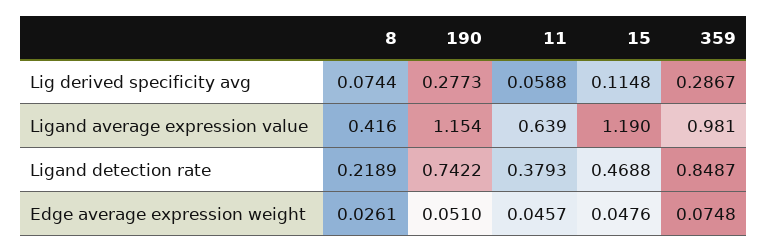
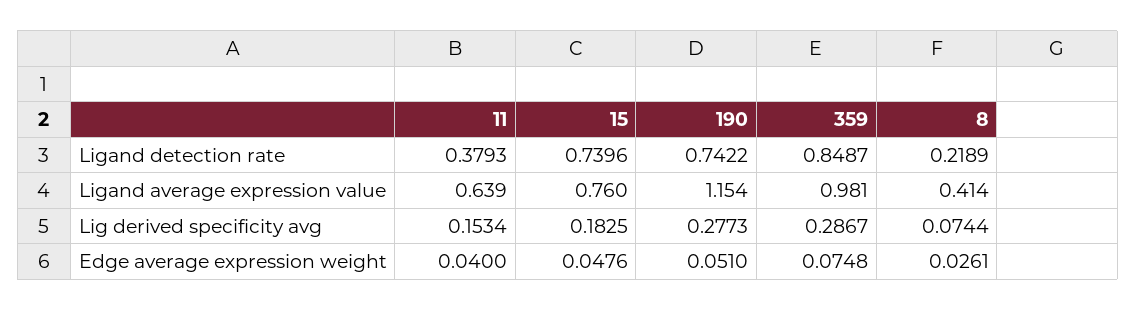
11, Lig derived specificity avg: 0.0588 -> 0.1534
15, Lig derived specificity avg: 0.1148 -> 0.1825
8, Ligand average expression value: 0.416 -> 0.414
15, Ligand average expression value: 1.19 -> 0.76
15, Ligand detection rate: 0.4688 -> 0.7396
11, Edge average expression weight: 0.0457 -> 0.04

